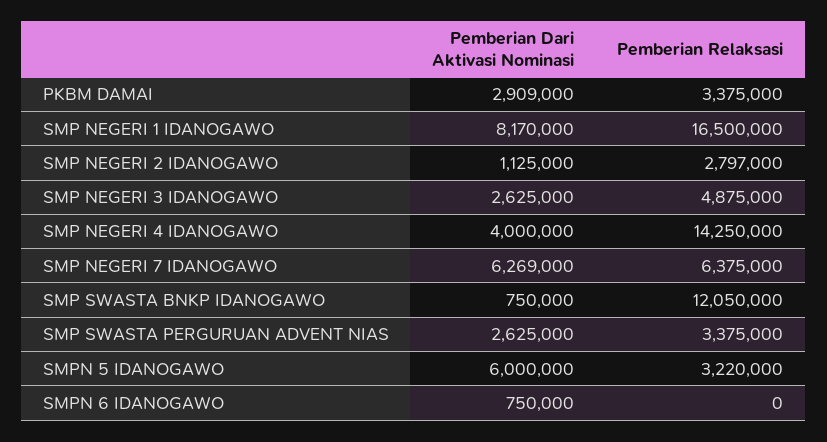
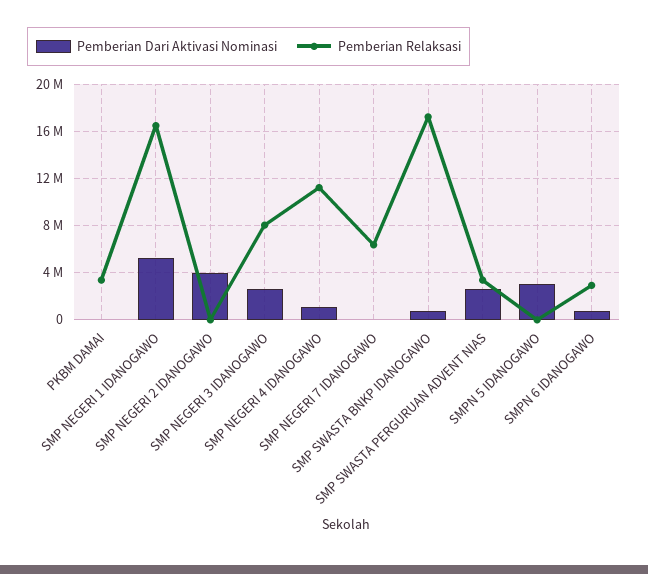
Pemberian Dari Aktivasi Nominasi, PKBM DAMAI: 2909000 -> 0
Pemberian Dari Aktivasi Nominasi, SMP NEGERI 1 IDANOGAWO: 8170000 -> 5000000
Pemberian Dari Aktivasi Nominasi, SMP NEGERI 2 IDANOGAWO: 1125000 -> 4000000
Pemberian Relaksasi, SMP NEGERI 2 IDANOGAWO: 2797000 -> 0
Pemberian Relaksasi, SMP NEGERI 3 IDANOGAWO: 4875000 -> 8000000
Pemberian Dari Aktivasi Nominasi, SMP NEGERI 4 IDANOGAWO: 4000000 -> 1000000
Pemberian Relaksasi, SMP NEGERI 4 IDANOGAWO: 14250000 -> 11000000
Pemberian Dari Aktivasi Nominasi, SMP NEGERI 7 IDANOGAWO: 6269000 -> 0
Pemberian Relaksasi, SMP SWASTA BNKP IDANOGAWO: 12050000 -> 17000000
Pemberian Dari Aktivasi Nominasi, SMPN 5 IDANOGAWO: 6000000 -> 3000000
Pemberian Relaksasi, SMPN 5 IDANOGAWO: 3220000 -> 0
Pemberian Relaksasi, SMPN 6 IDANOGAWO: 0 -> 3000000

